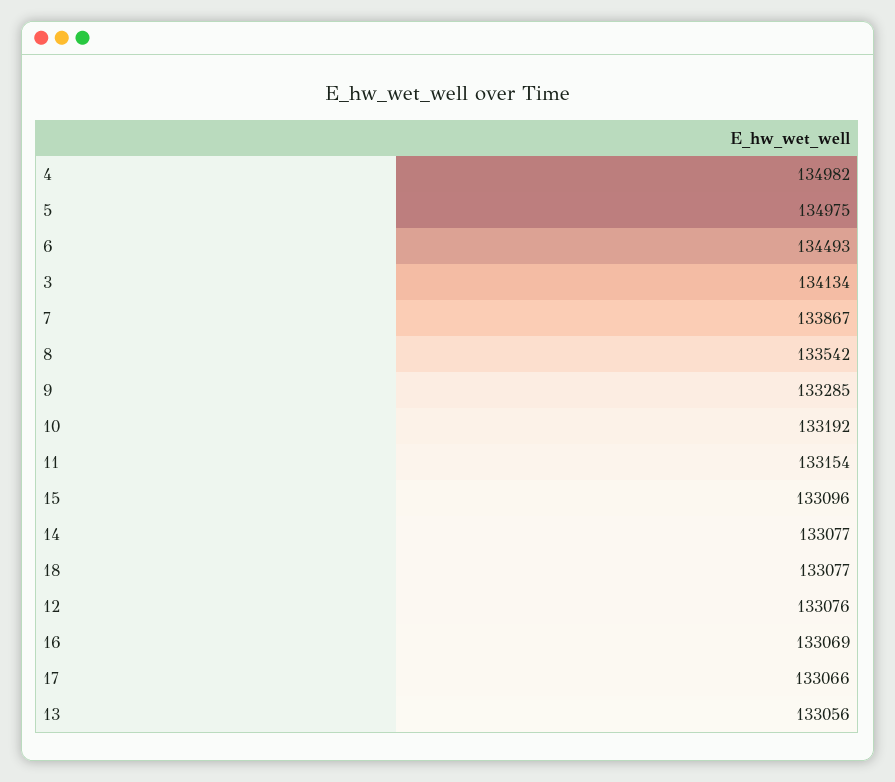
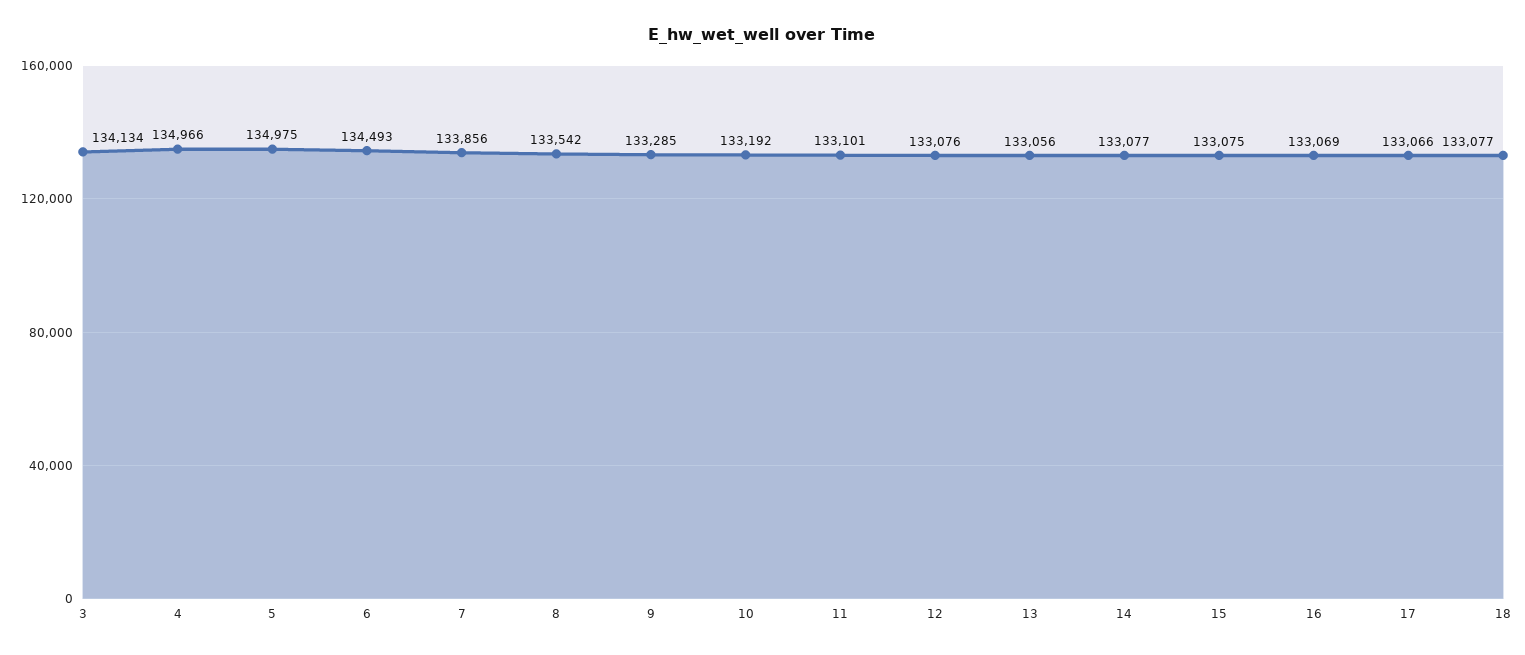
4: 134982 -> 134966
7: 133867 -> 133856
11: 133154 -> 133101
15: 133096 -> 133075

